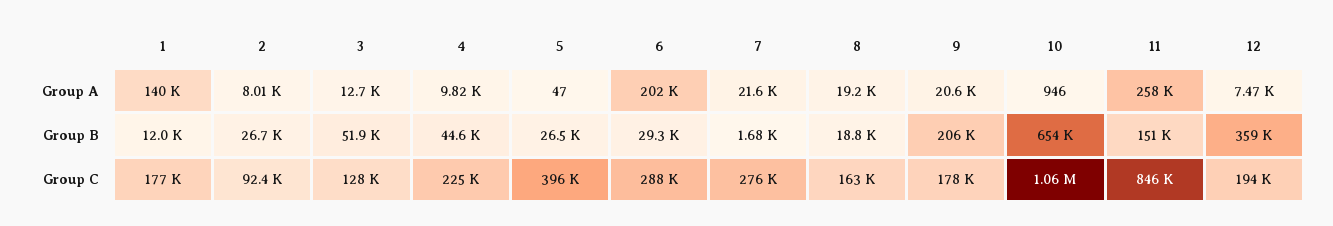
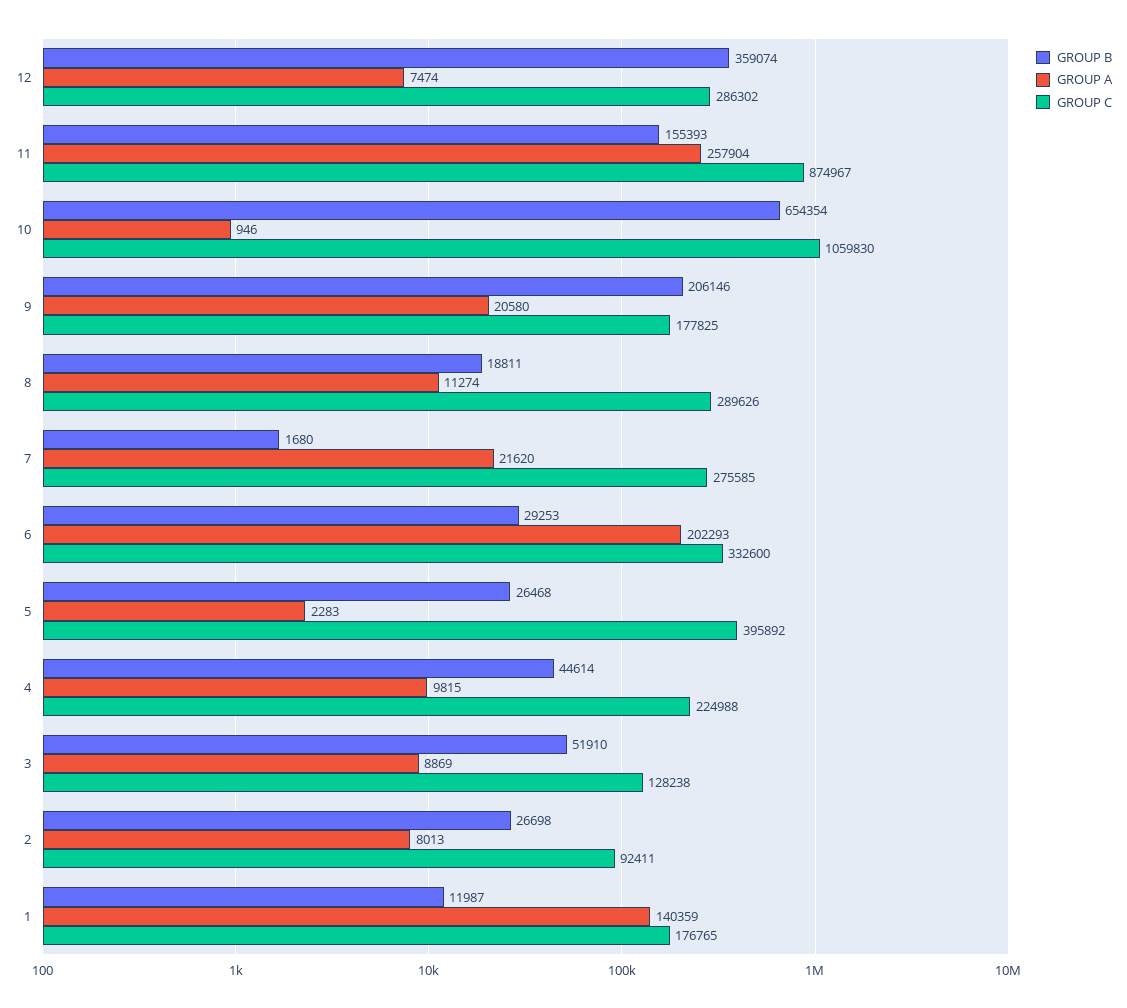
Group A, 3: 12700 -> 8869
Group A, 5: 47 -> 2283
Group A, 8: 19200 -> 11274
Group B, 11: 151000 -> 155393
Group C, 6: 288000 -> 332600
Group C, 8: 163000 -> 289626
Group C, 11: 846000 -> 874967
Group C, 12: 194000 -> 286302

